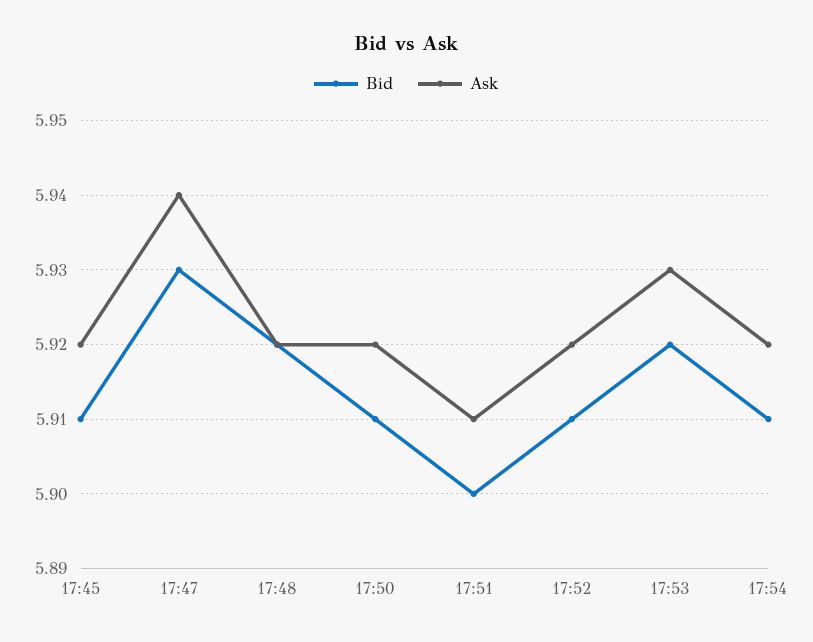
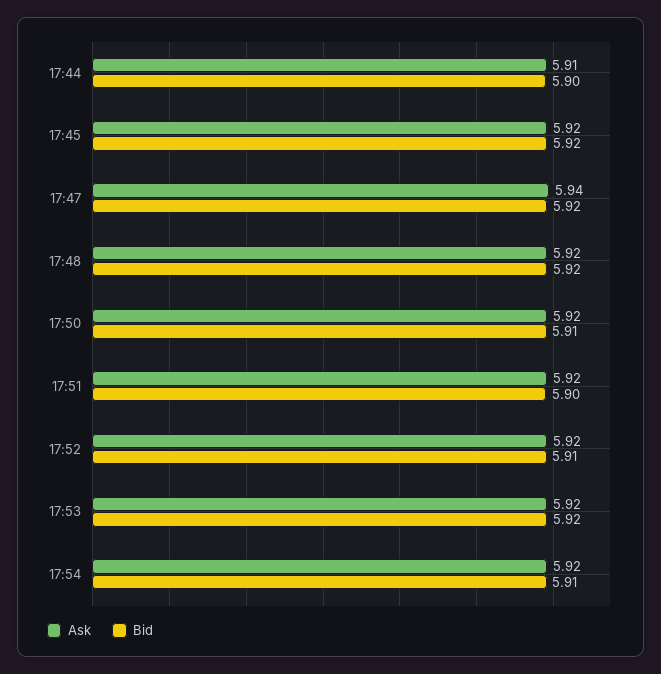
Bid, 17:45: 5.91 -> 5.92
Bid, 17:47: 5.93 -> 5.92
Ask, 17:51: 5.91 -> 5.92
Ask, 17:53: 5.93 -> 5.92
Ask, 17:44: none -> 5.91
Bid, 17:44: none -> 5.9

